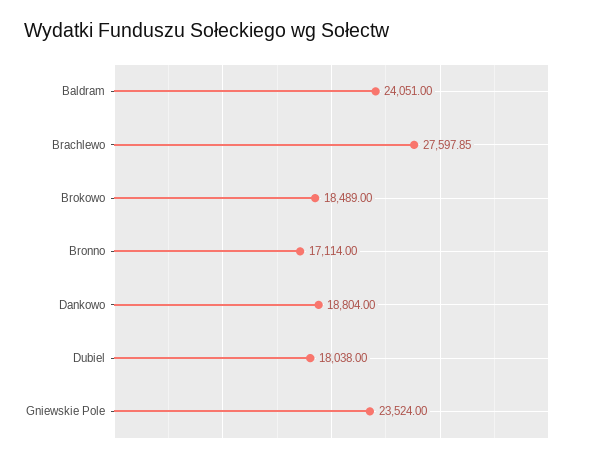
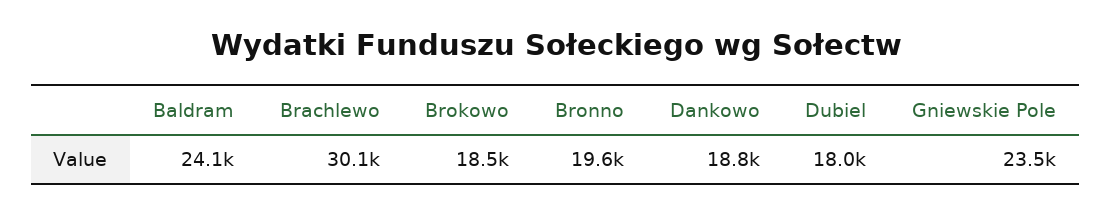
Brachlewo: 27597.85 -> 30100
Bronno: 17114 -> 19600

